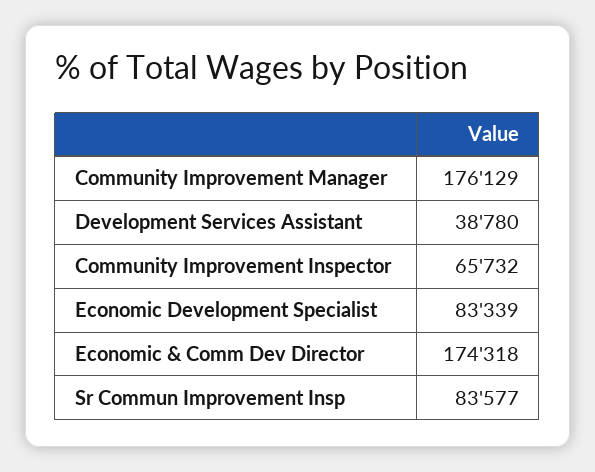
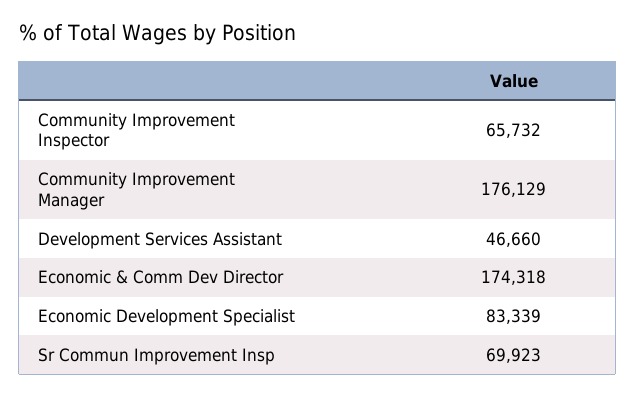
Development Services Assistant: 38780 -> 46660
Sr Commun Improvement Insp: 83577 -> 69923

